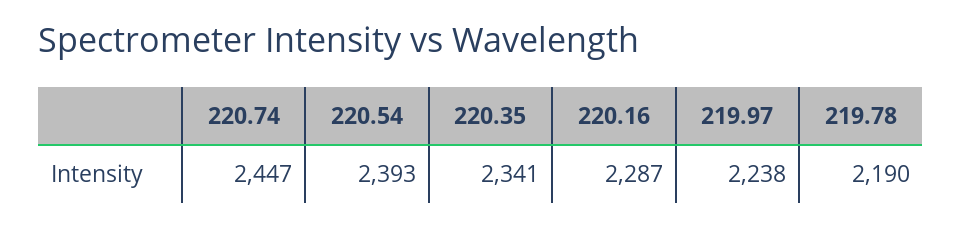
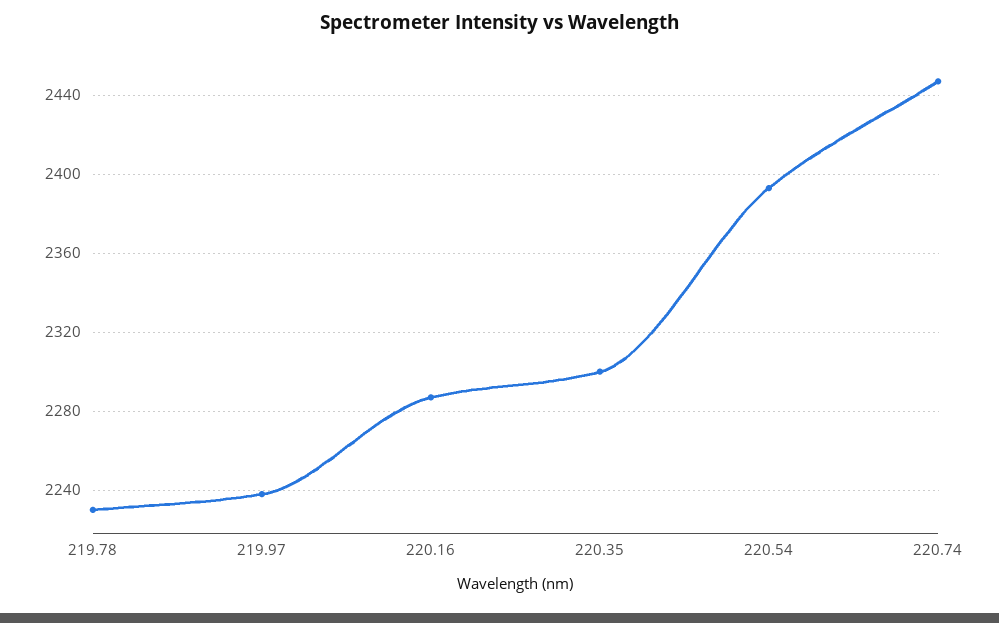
220.35: 2341 -> 2300
219.78: 2190 -> 2230

